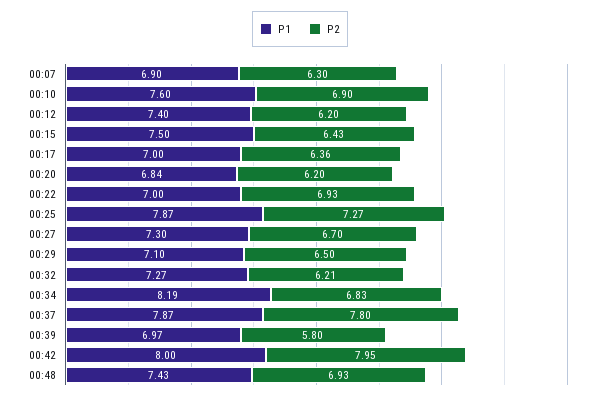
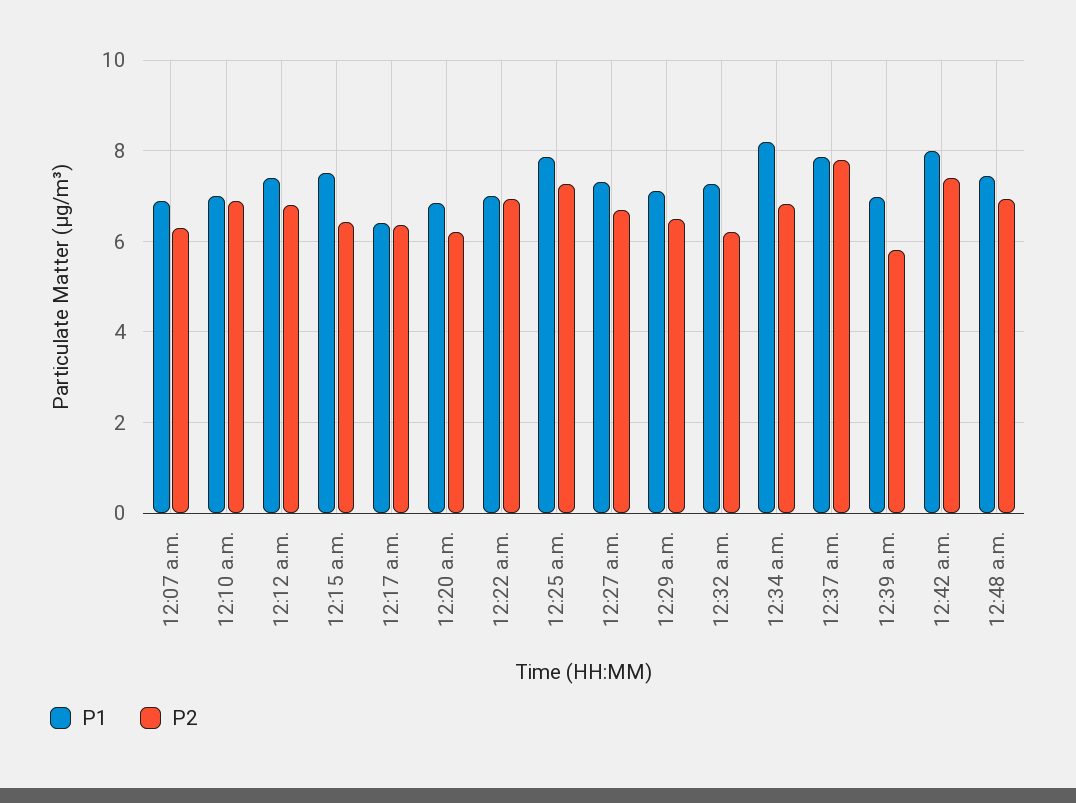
P1, 00:10: 7.6 -> 7
P2, 00:12: 6.2 -> 6.8
P1, 00:17: 7 -> 6.4
P2, 00:42: 7.95 -> 7.4

